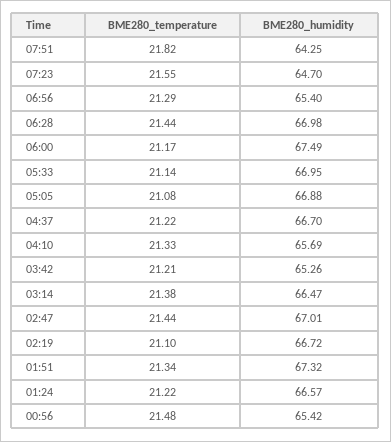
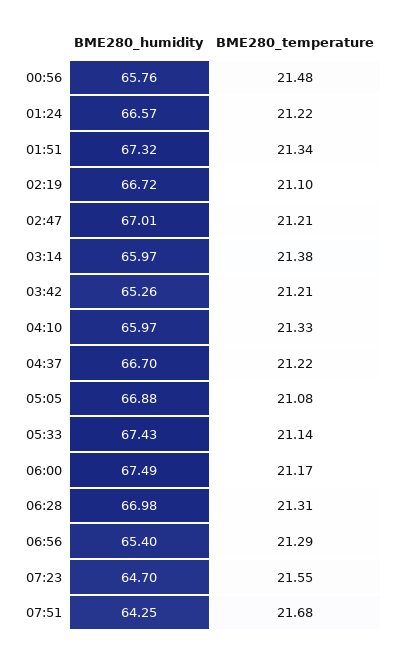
BME280_temperature, 07:51: 21.82 -> 21.68
BME280_temperature, 06:28: 21.44 -> 21.31
BME280_humidity, 05:33: 66.95 -> 67.43
BME280_humidity, 04:10: 65.69 -> 65.97
BME280_humidity, 03:14: 66.47 -> 65.97
BME280_temperature, 02:47: 21.44 -> 21.21
BME280_humidity, 00:56: 65.42 -> 65.76

